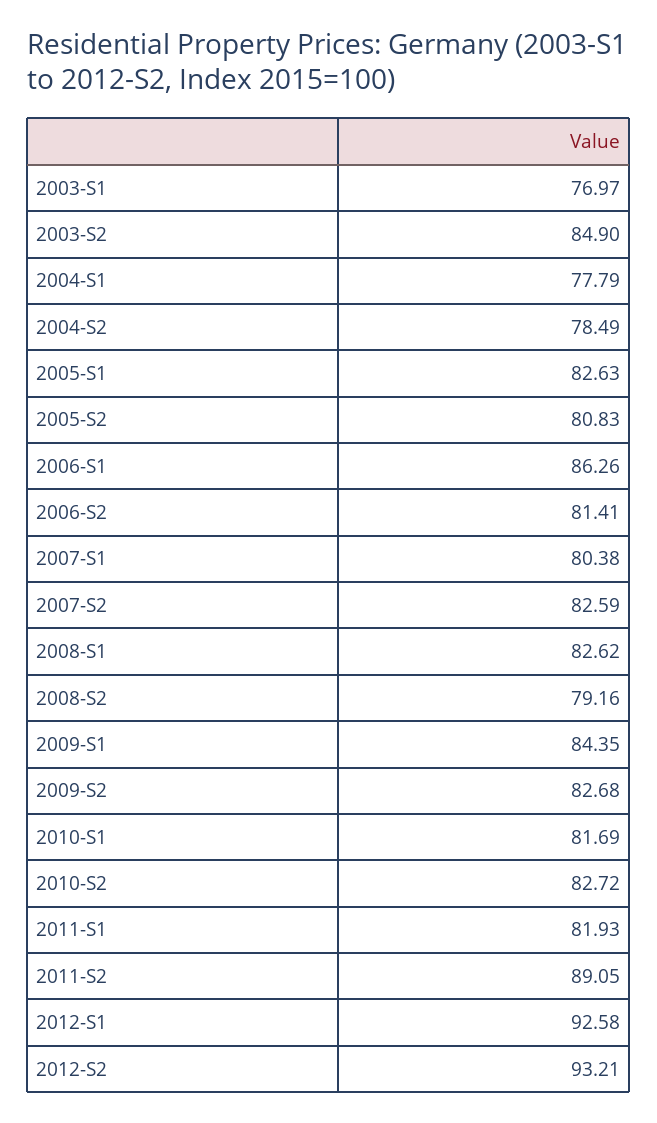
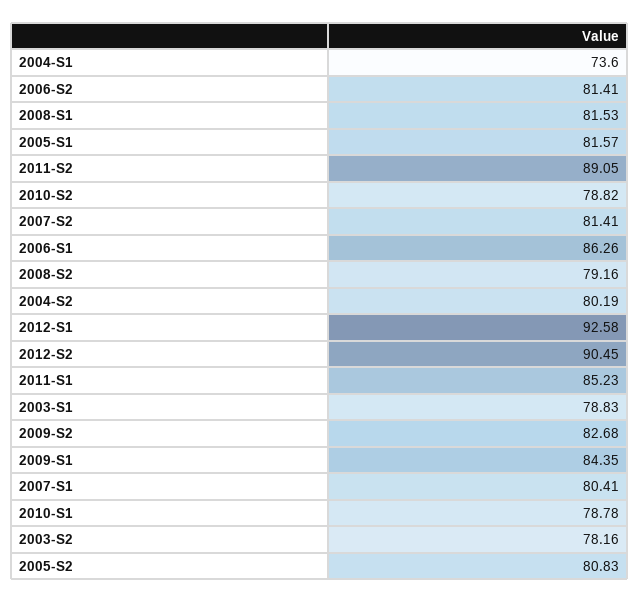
2003-S1: 76.97 -> 78.83
2003-S2: 84.9 -> 78.16
2004-S1: 77.79 -> 73.6
2004-S2: 78.49 -> 80.19
2005-S1: 82.63 -> 81.57
2007-S1: 80.38 -> 80.41
2007-S2: 82.59 -> 81.41
2008-S1: 82.62 -> 81.53
2010-S1: 81.69 -> 78.78
2010-S2: 82.72 -> 78.82
2011-S1: 81.93 -> 85.23
2012-S2: 93.21 -> 90.45

